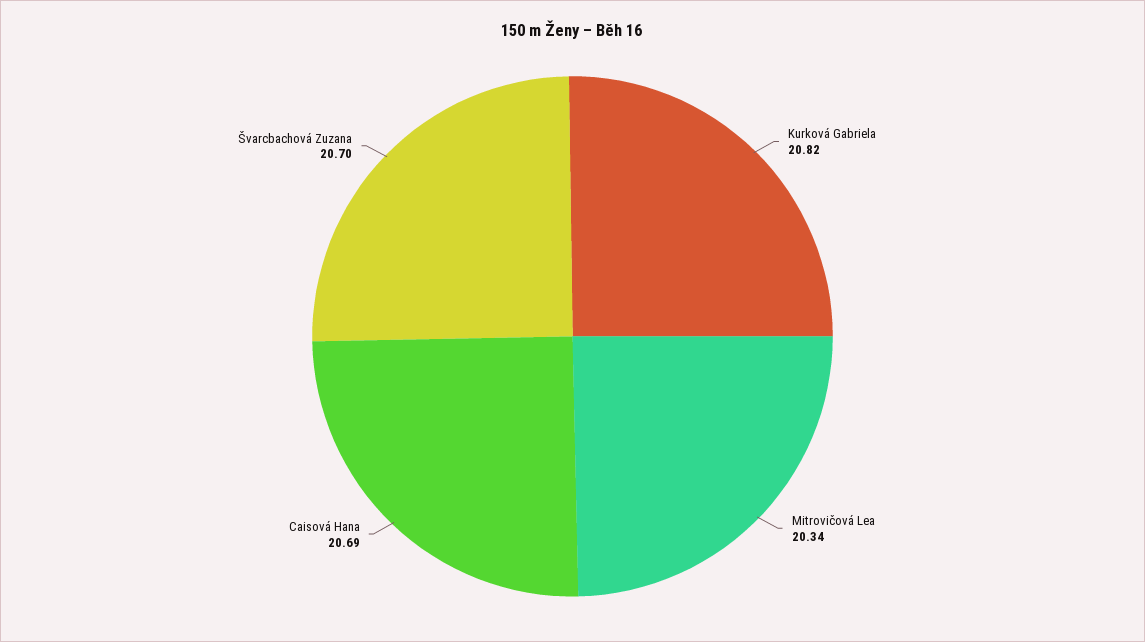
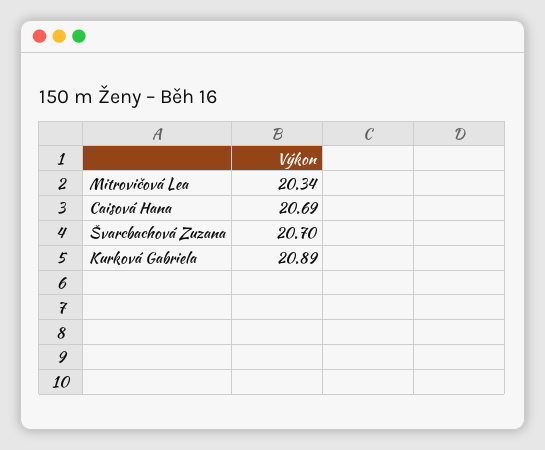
Kurková Gabriela: 20.82 -> 20.89

